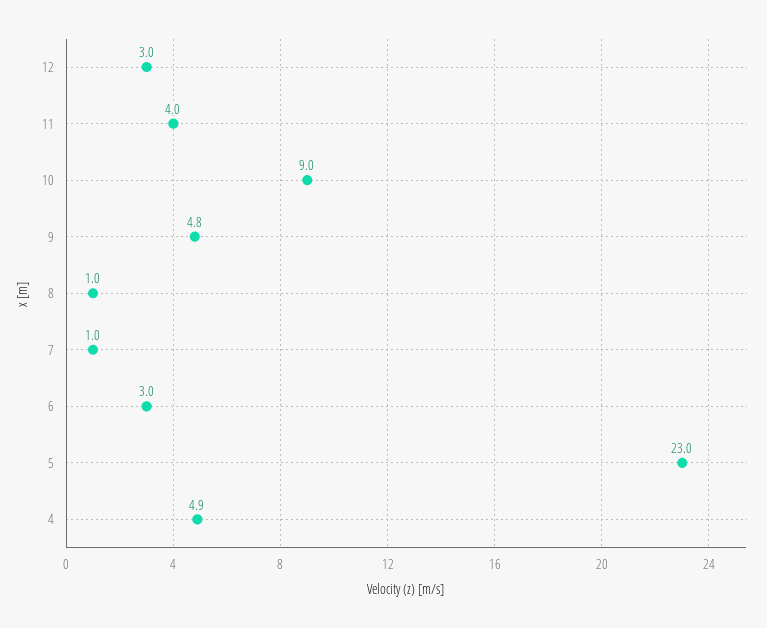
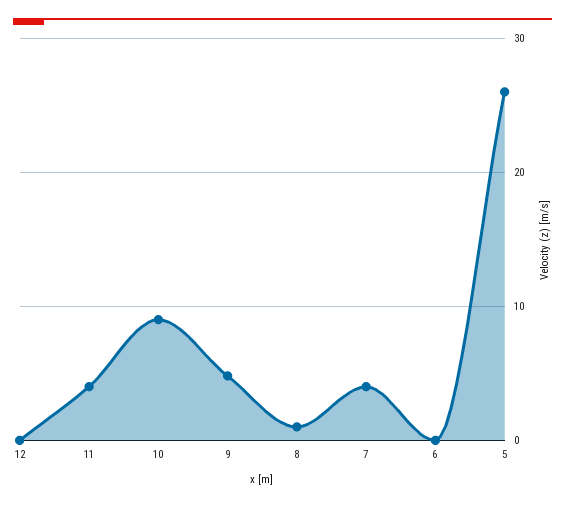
12: 3 -> 0
7: 1 -> 4
6: 3 -> 0
5: 23 -> 26
4: 4.9 -> none

